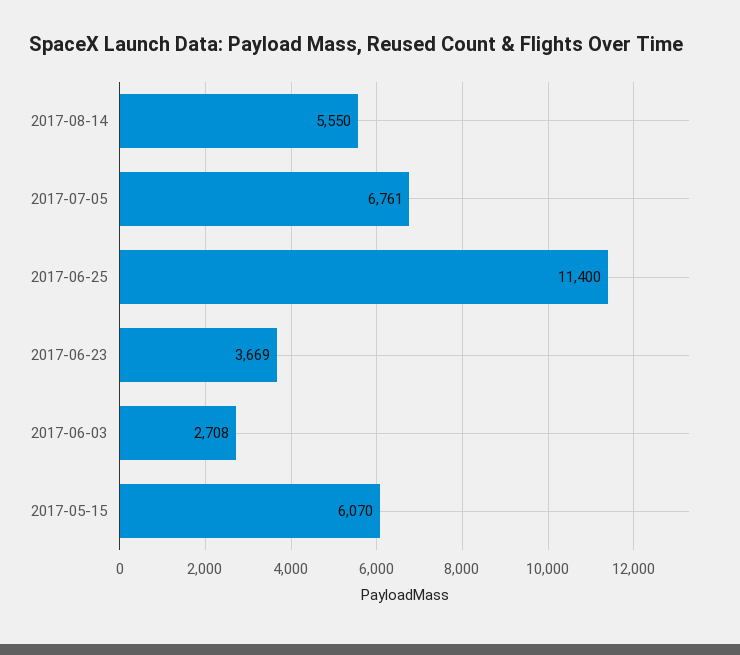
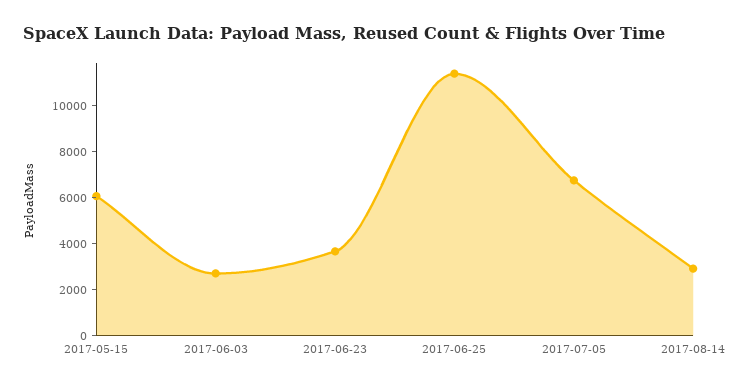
2017-08-14: 5550 -> 3000

